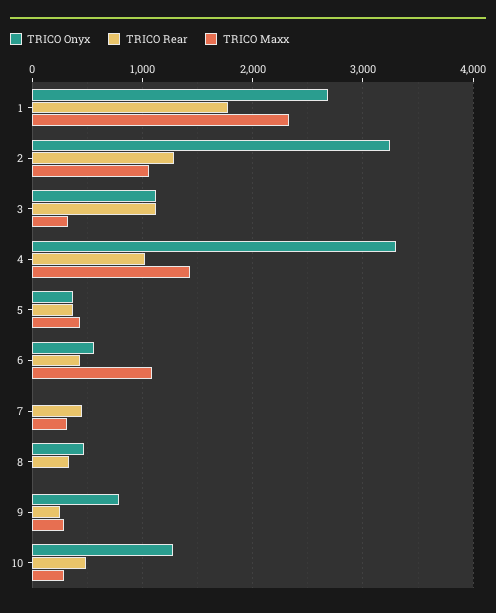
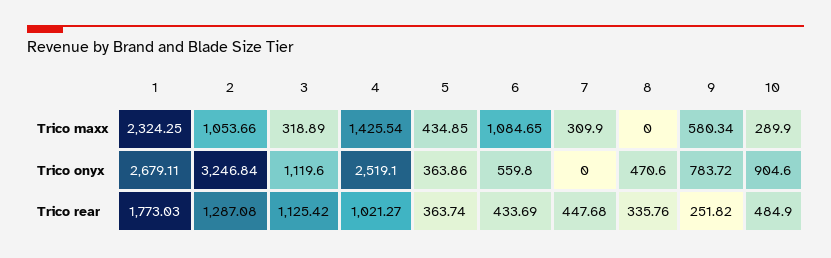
TRICO Onyx, 4: 3300 -> 2519.1
TRICO Maxx, 9: 300 -> 580.34
TRICO Onyx, 10: 1300 -> 904.6

